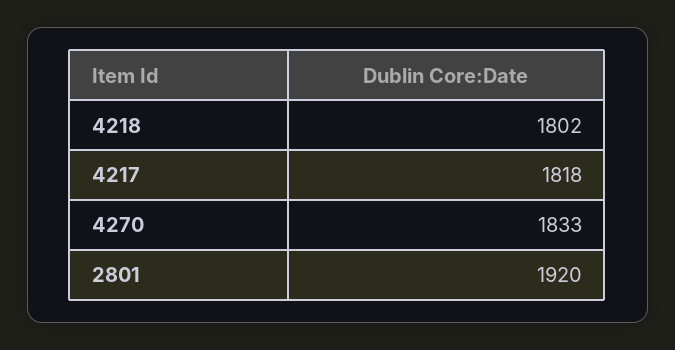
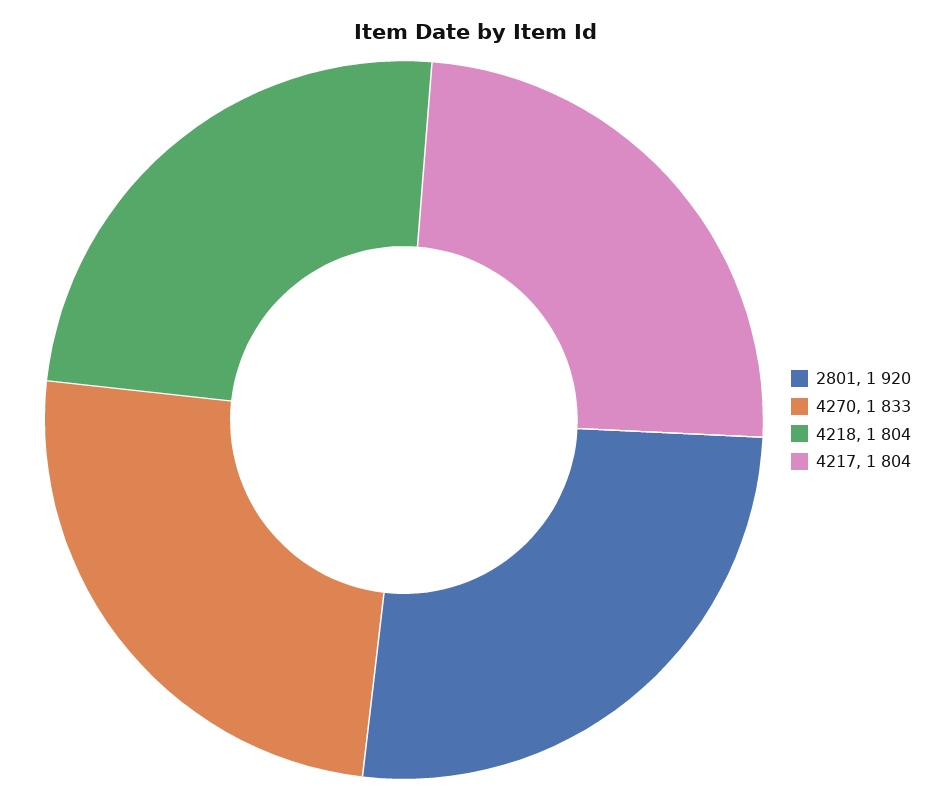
4218: 1802 -> 1804
4217: 1818 -> 1804

